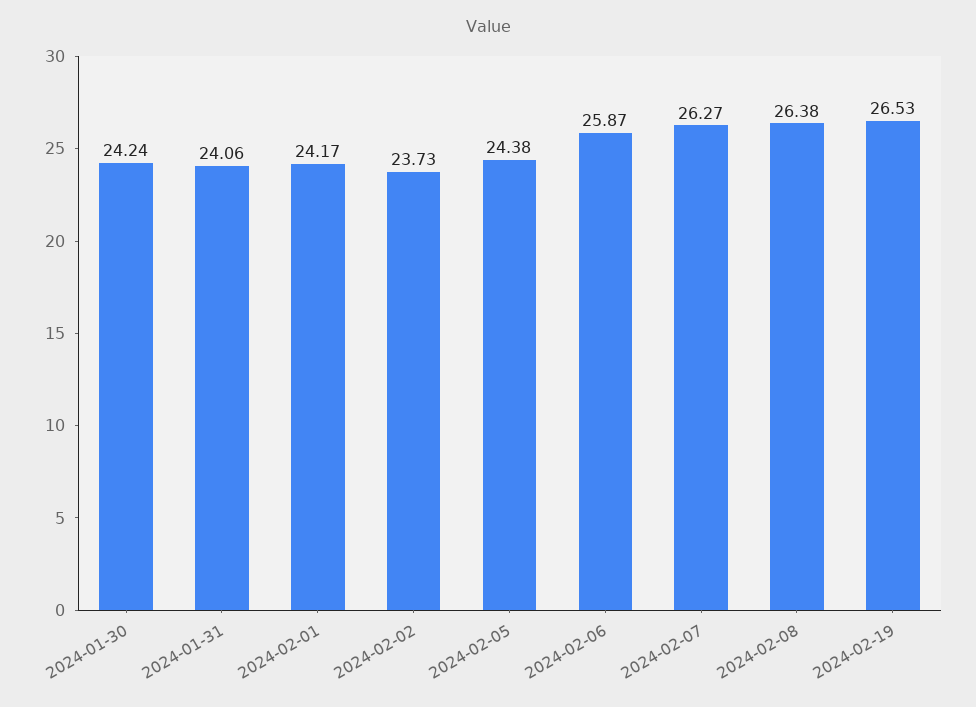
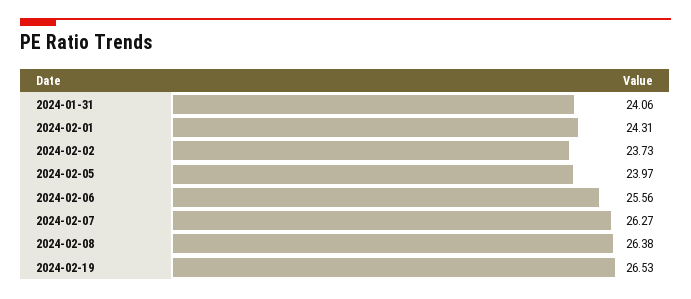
2024-01-30: 24.24 -> none
2024-02-01: 24.17 -> 24.31
2024-02-05: 24.38 -> 23.97
2024-02-06: 25.87 -> 25.56

